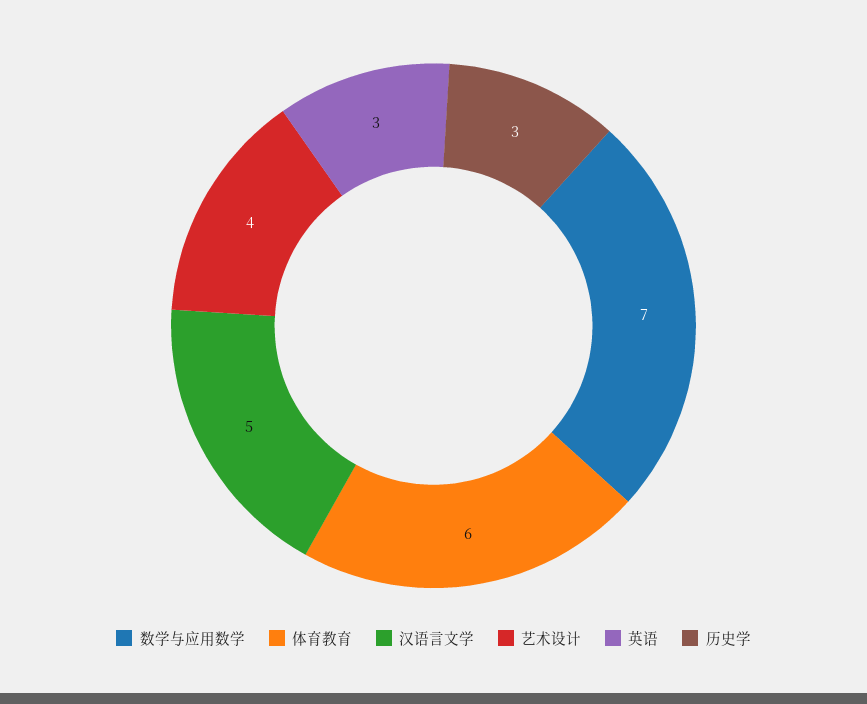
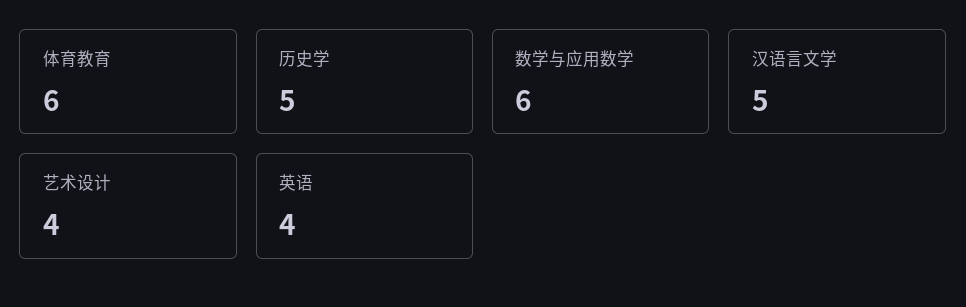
数学与应用数学: 7 -> 6
英语: 3 -> 4
历史学: 3 -> 5

